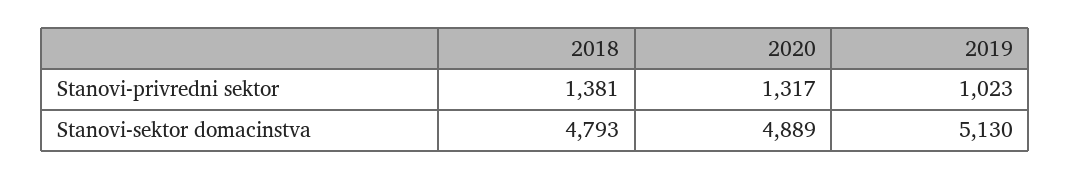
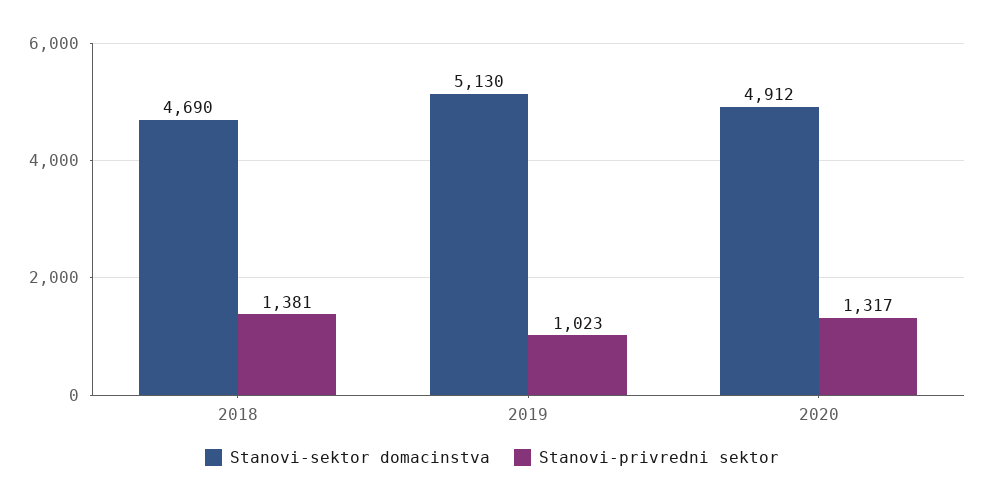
Stanovi-sektor domacinstva, 2018: 4793 -> 4690
Stanovi-sektor domacinstva, 2020: 4889 -> 4912

